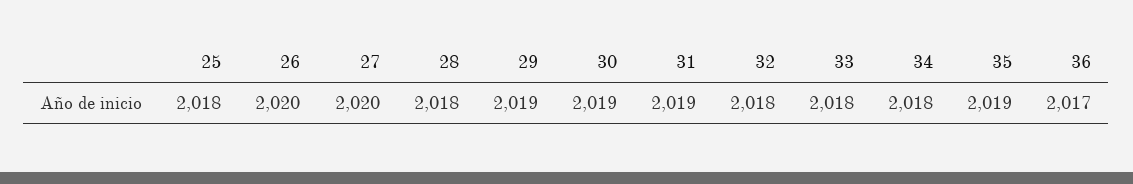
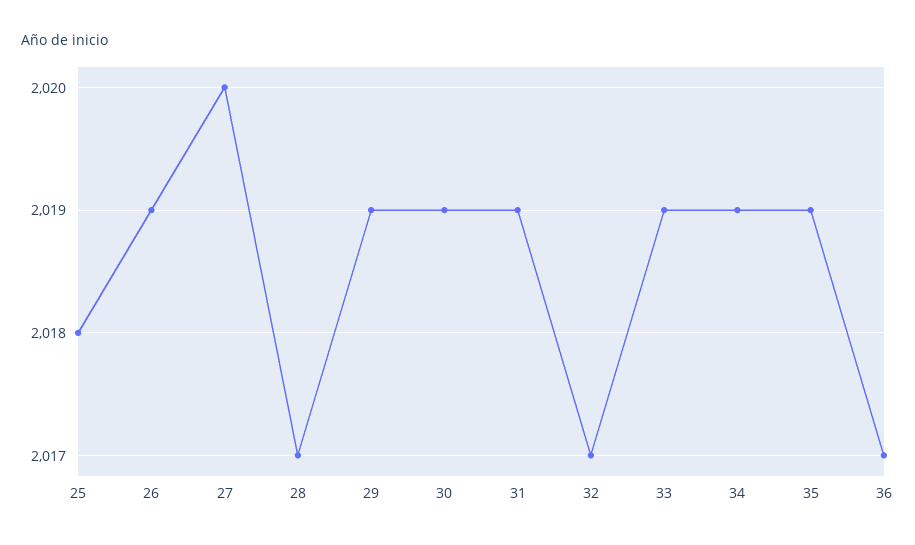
26: 2020 -> 2019
28: 2018 -> 2017
32: 2018 -> 2017
33: 2018 -> 2019
34: 2018 -> 2019

